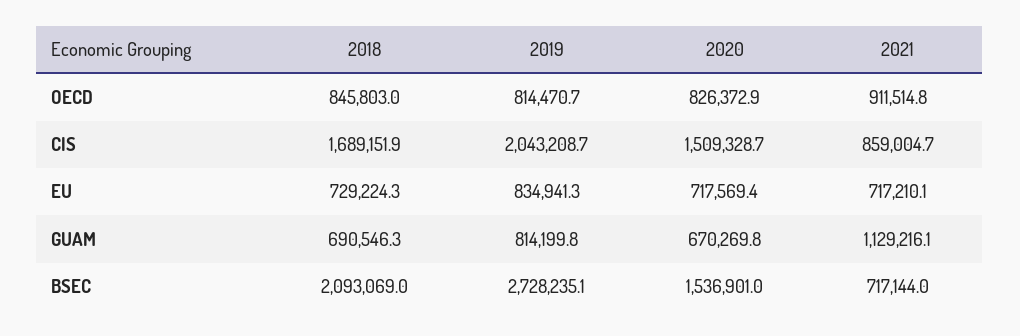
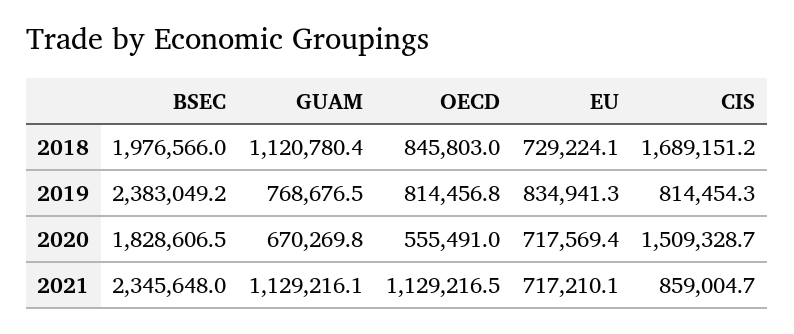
2019, OECD: 814470.7 -> 814456.8
2020, OECD: 826372.9 -> 555491
2021, OECD: 911514.8 -> 1129216.5
2018, CIS: 1689151.9 -> 1689151.2
2019, CIS: 2043208.7 -> 814454.3
2018, EU: 729224.3 -> 729224.1
2018, GUAM: 690546.3 -> 1120780.4
2019, GUAM: 814199.8 -> 768676.5
2018, BSEC: 2093069 -> 1976566
2019, BSEC: 2728235.1 -> 2383049.2
2020, BSEC: 1536901 -> 1828606.5
2021, BSEC: 717144 -> 2345648

